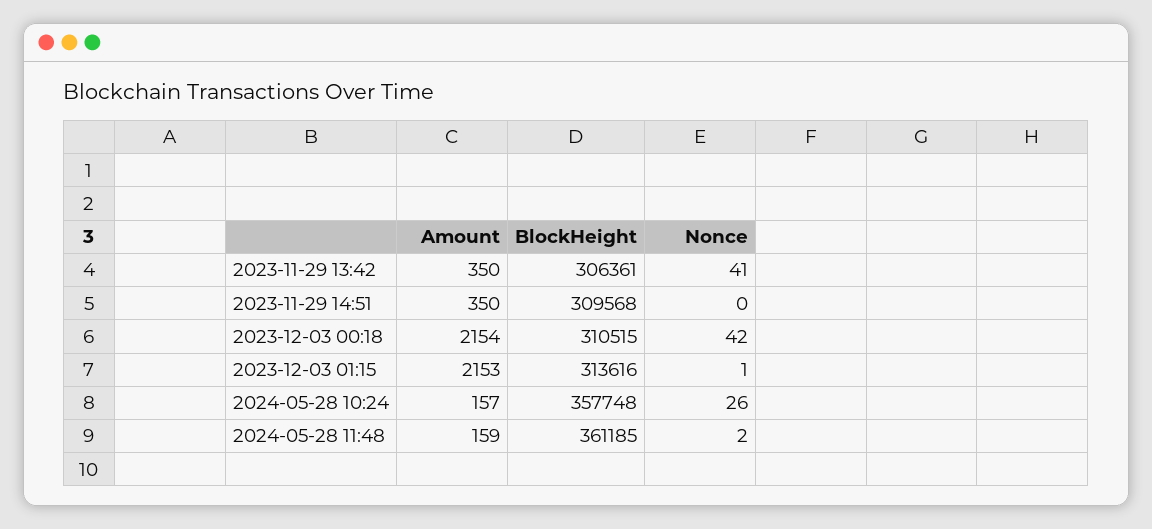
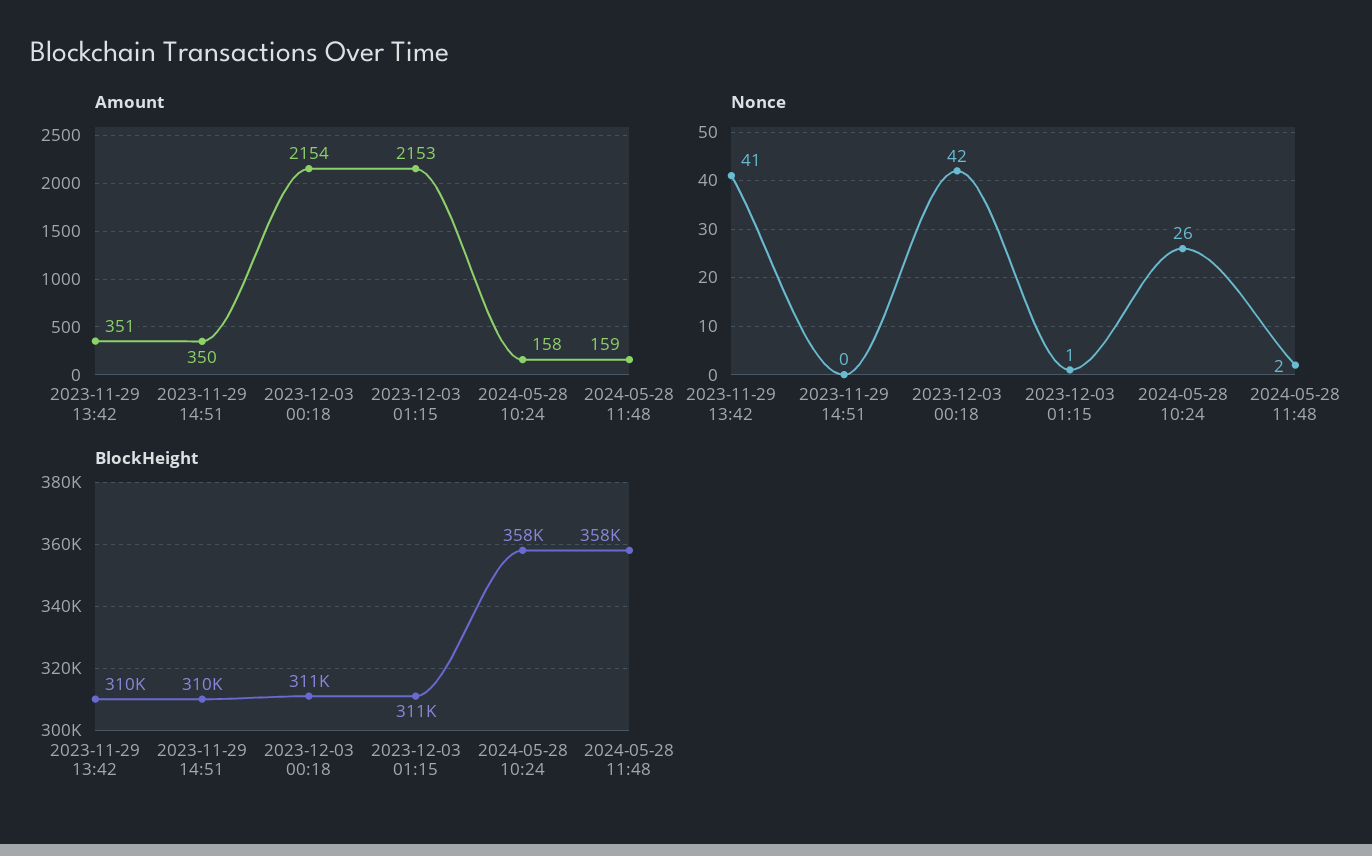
Amount, 2023-11-29 13:42: 350 -> 351
BlockHeight, 2023-11-29 13:42: 306361 -> 310000
BlockHeight, 2023-12-03 01:15: 313616 -> 311000
Amount, 2024-05-28 10:24: 157 -> 158
BlockHeight, 2024-05-28 11:48: 361185 -> 358000

